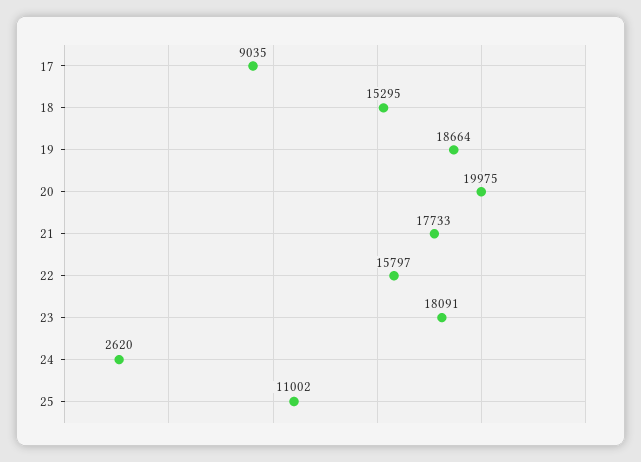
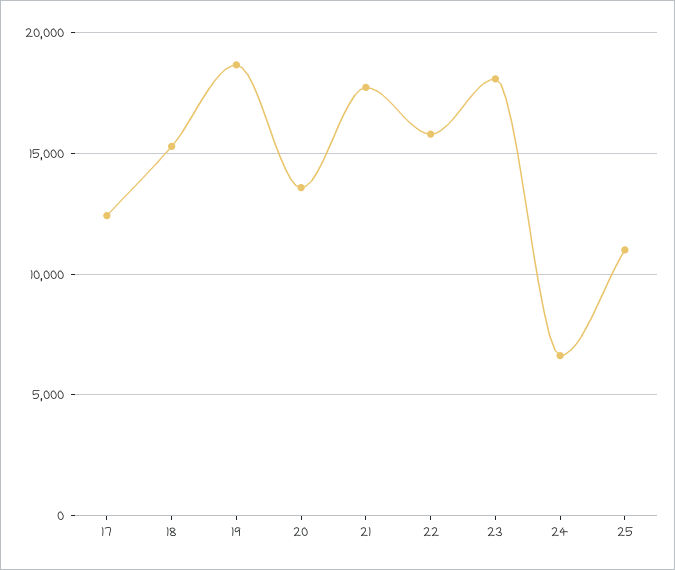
17: 9035 -> 12500
20: 19975 -> 13500
24: 2620 -> 6500

